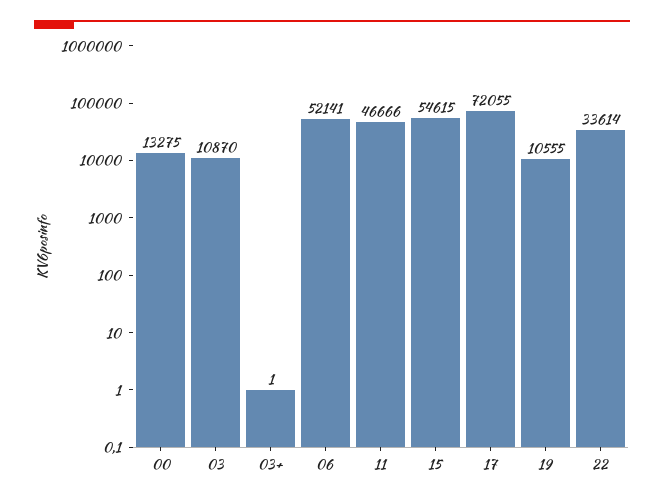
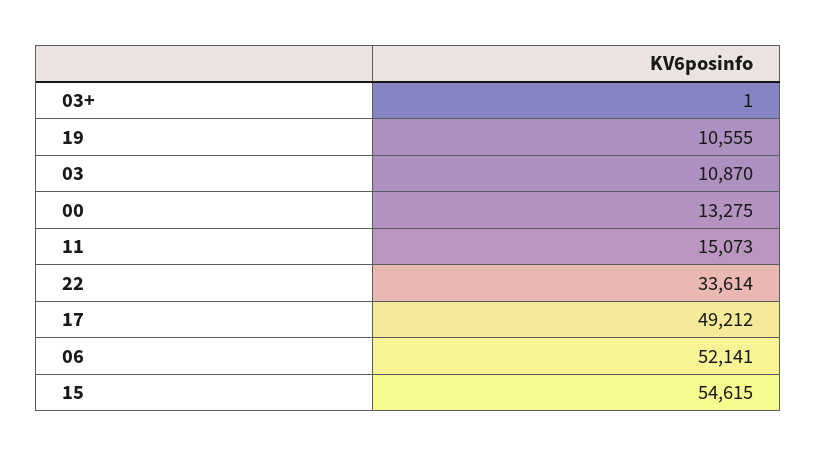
11: 46666 -> 15073
17: 72055 -> 49212

